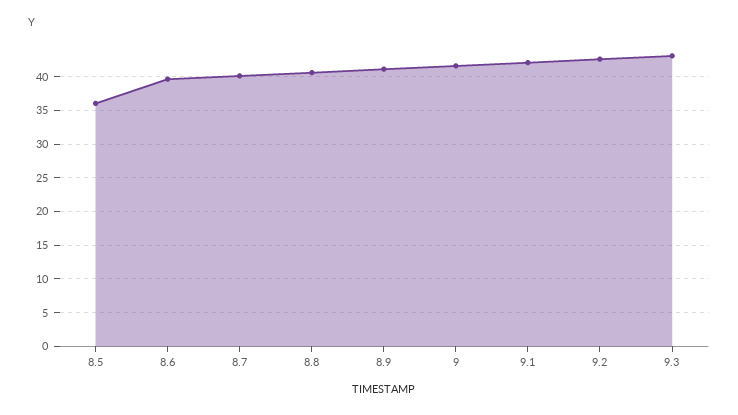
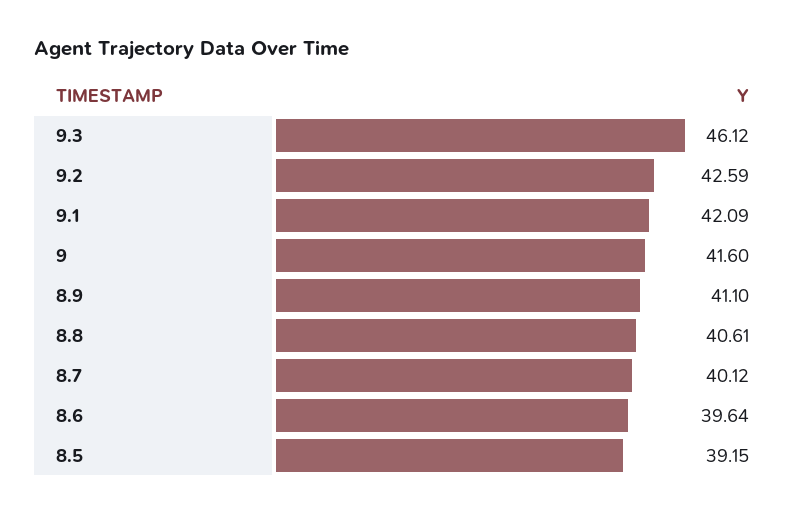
8.5: 36 -> 39.15
9.3: 43 -> 46.12

